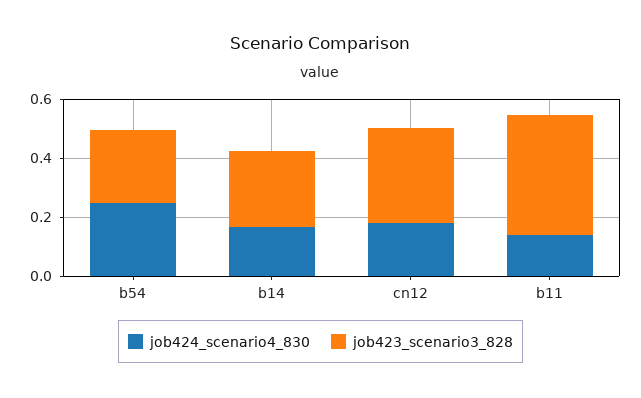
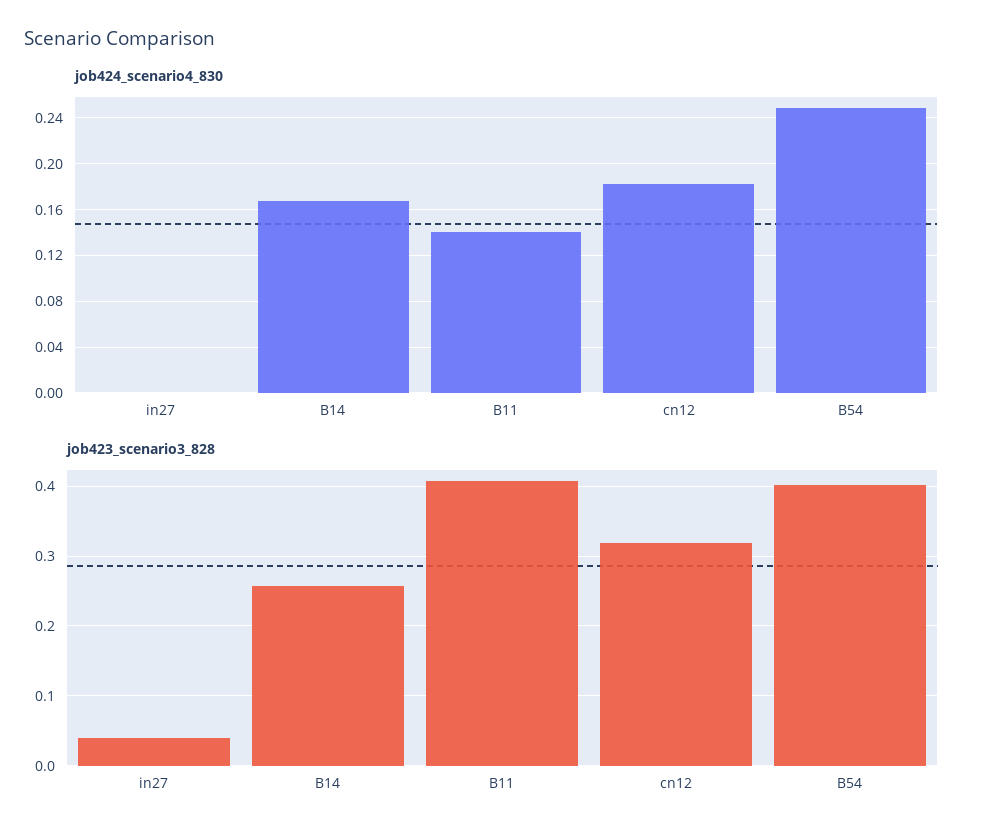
job423_scenario3_828, b54: 0.25 -> 0.4
job424_scenario4_830, in27: none -> 0
job423_scenario3_828, in27: none -> 0.04

